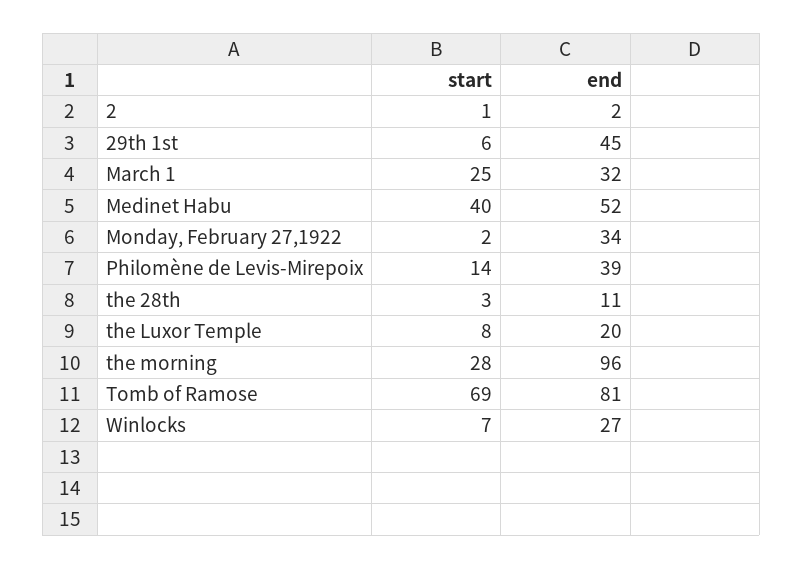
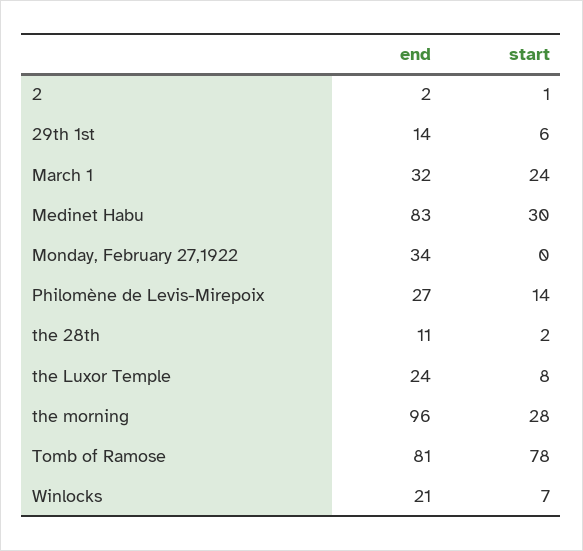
end, 29th 1st: 45 -> 14
start, March 1: 25 -> 24
start, Medinet Habu: 40 -> 30
end, Medinet Habu: 52 -> 83
start, Monday, February 27,1922: 2 -> 0
end, Philomène de Levis-Mirepoix: 39 -> 27
start, the 28th: 3 -> 2
end, the Luxor Temple: 20 -> 24
start, Tomb of Ramose: 69 -> 78
end, Winlocks: 27 -> 21

